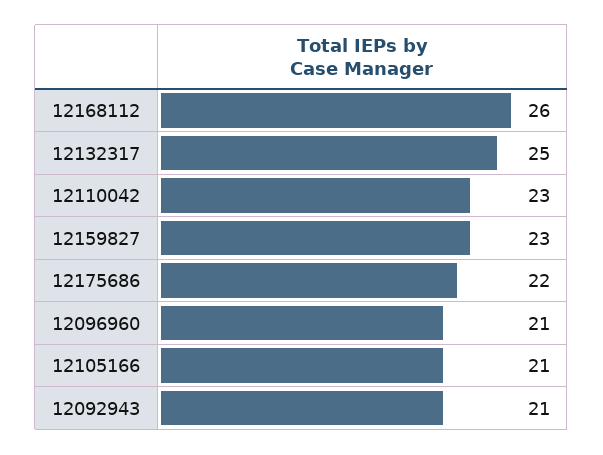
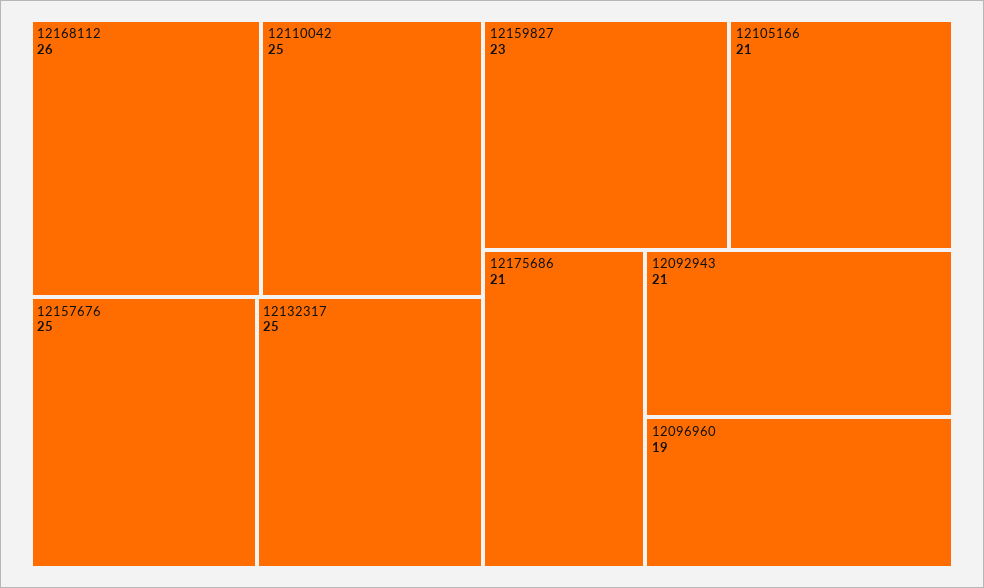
12110042: 23 -> 25
12175686: 22 -> 21
12096960: 21 -> 19
12157676: none -> 25

